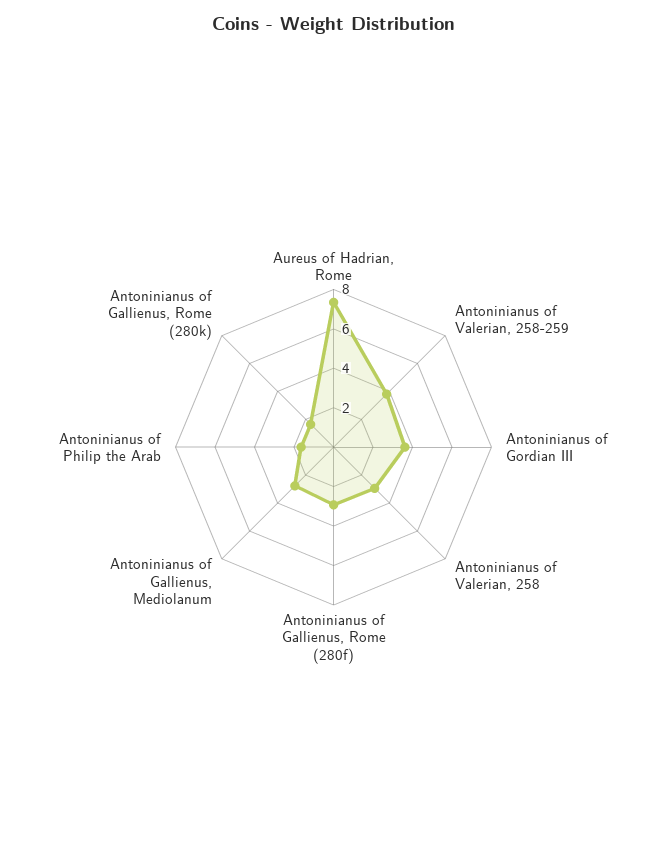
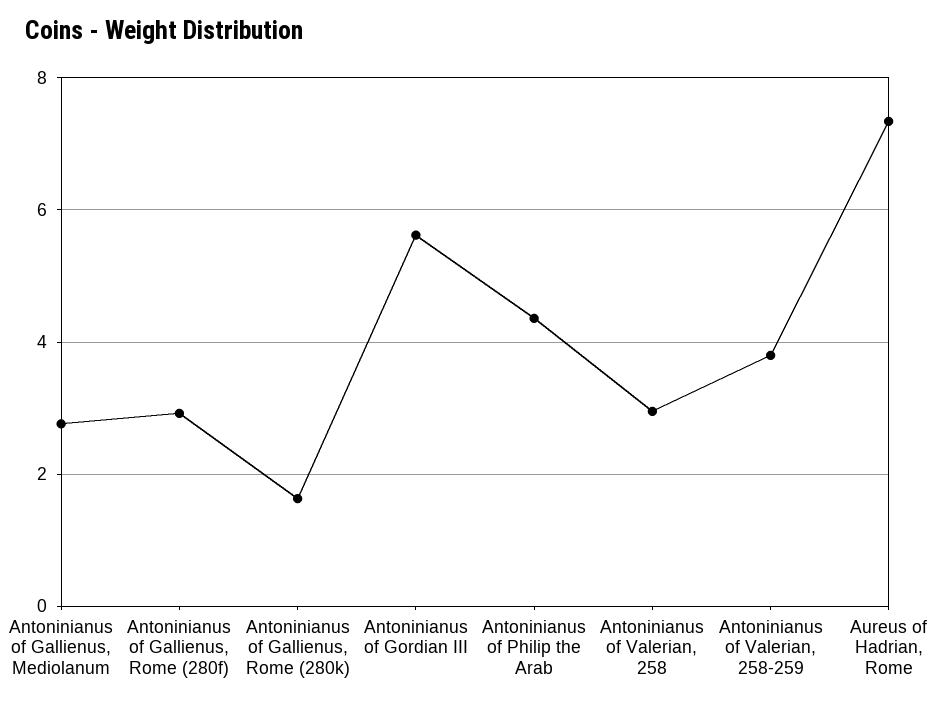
Antoninianus of Gordian III: 3.5 -> 5.6
Antoninianus of Philip the Arab: 1.5 -> 4.4

